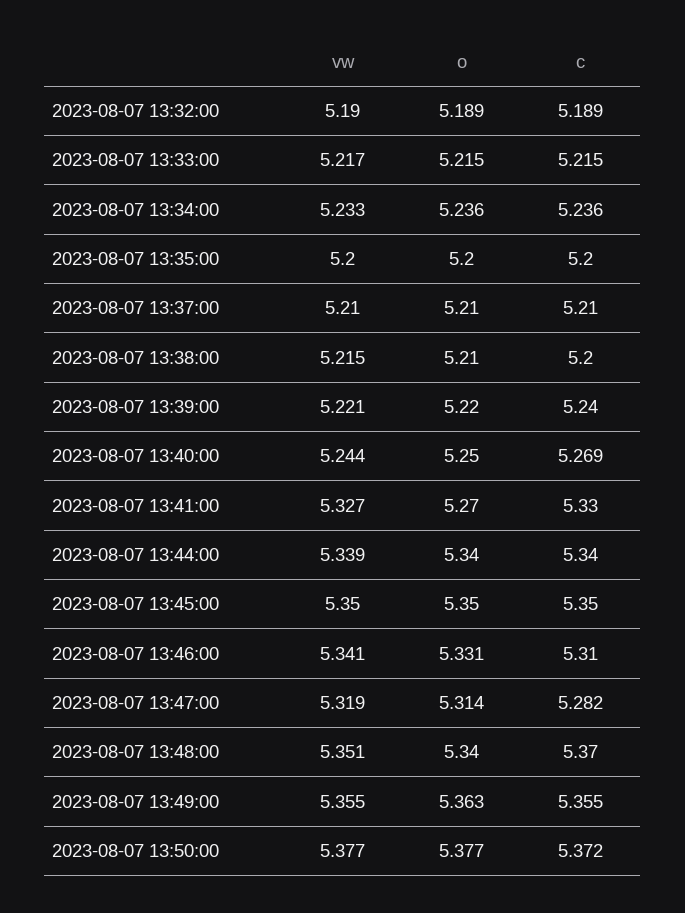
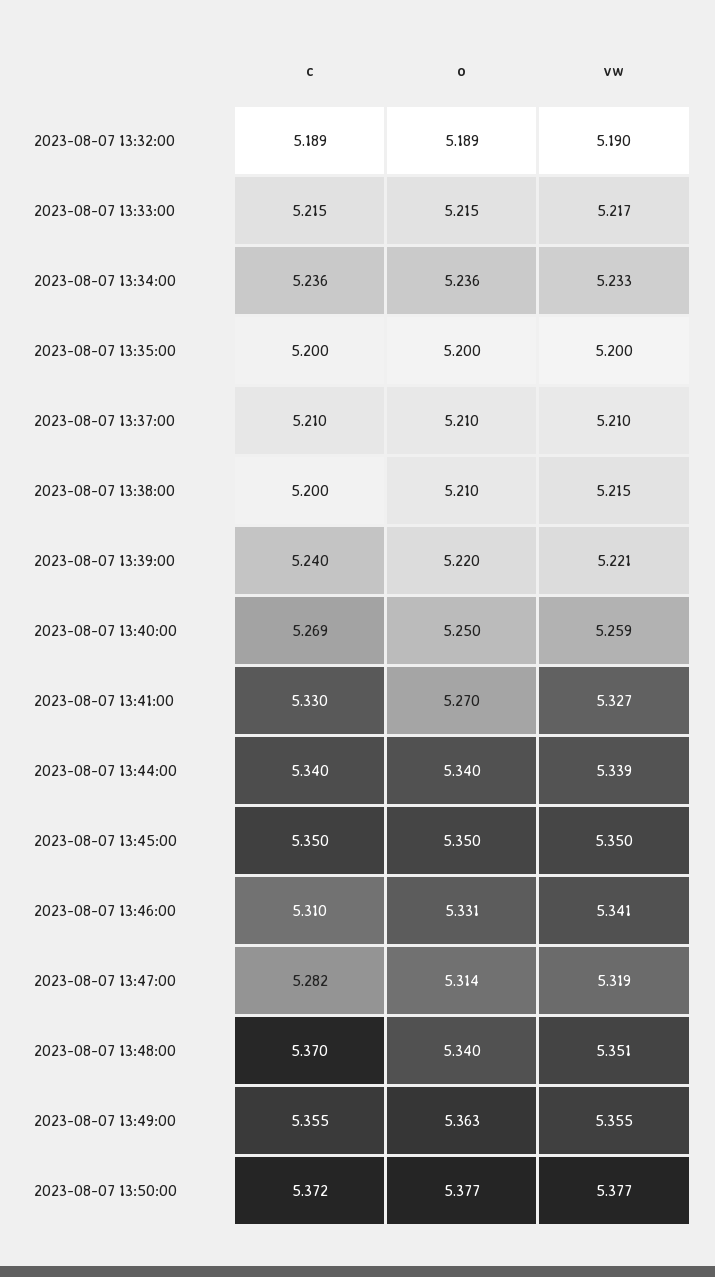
vw, 2023-08-07 13:40:00: 5.244 -> 5.259

